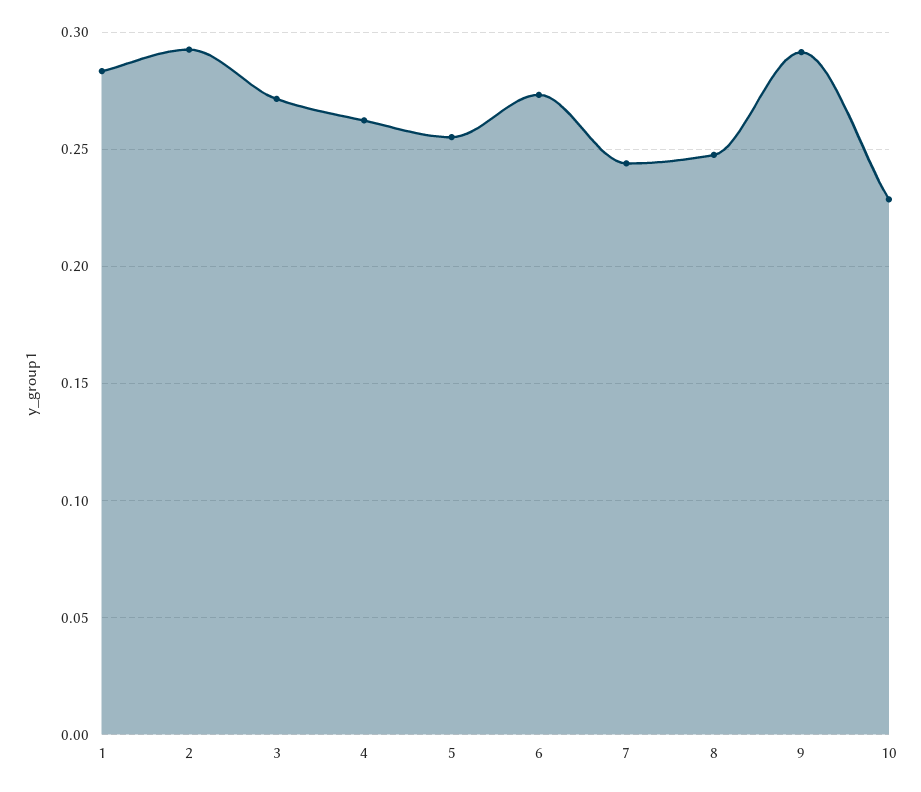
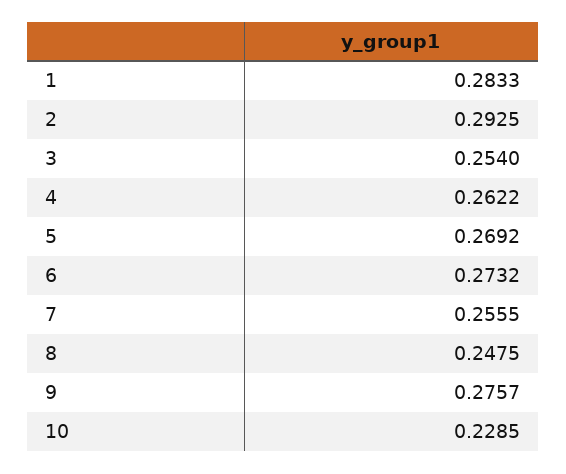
3: 0.27 -> 0.254
5: 0.255 -> 0.2692
7: 0.245 -> 0.2555
9: 0.29 -> 0.2757

